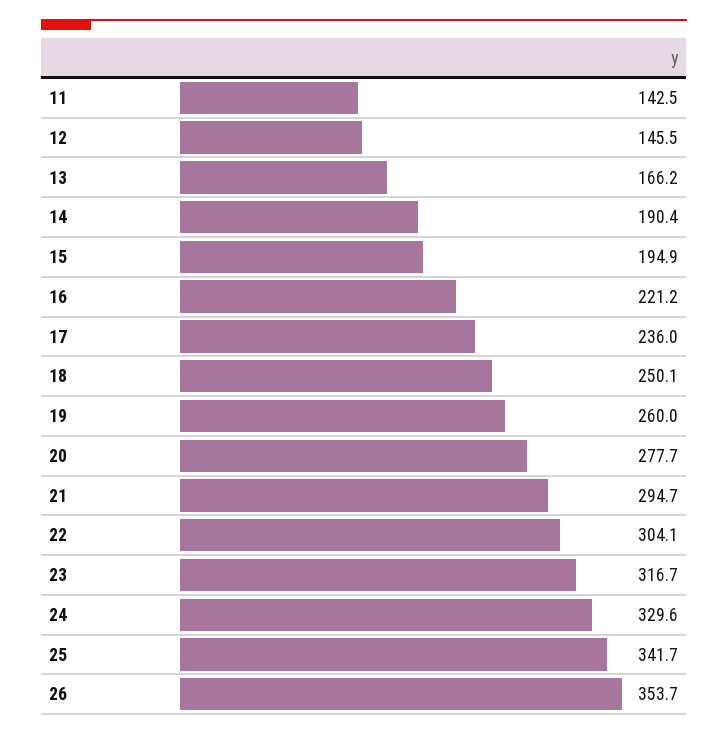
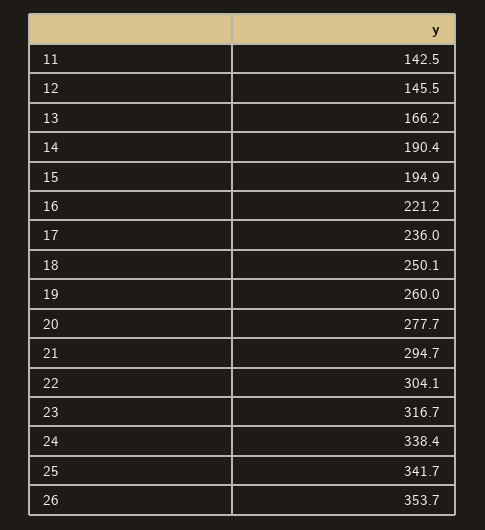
24: 329.6 -> 338.4

